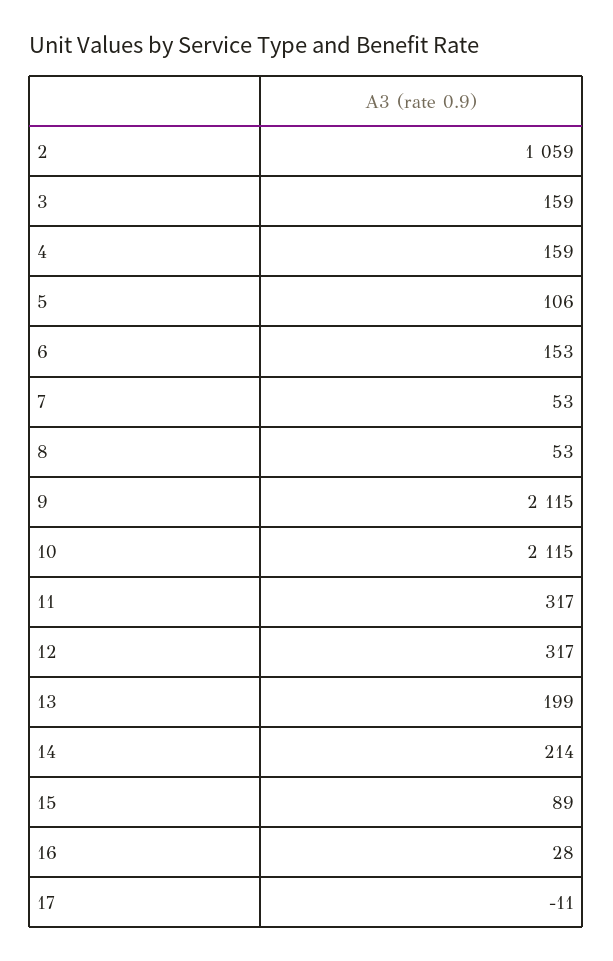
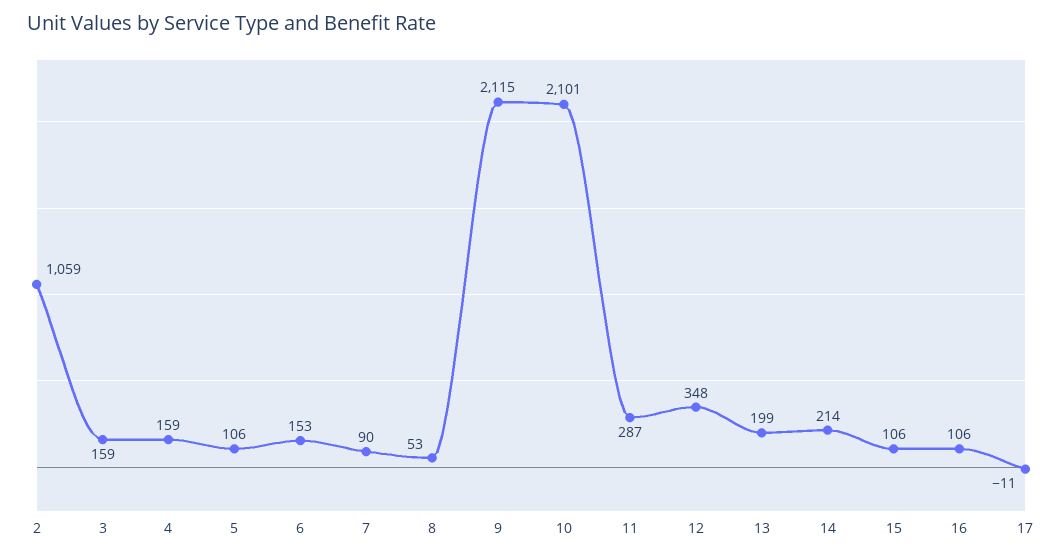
7: 53 -> 90
10: 2115 -> 2101
11: 317 -> 287
12: 317 -> 348
15: 89 -> 106
16: 28 -> 106

